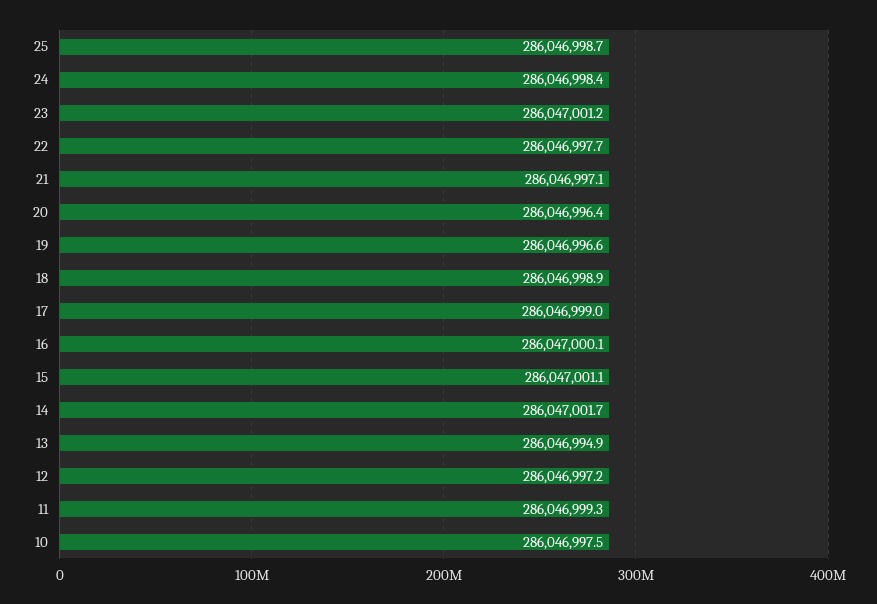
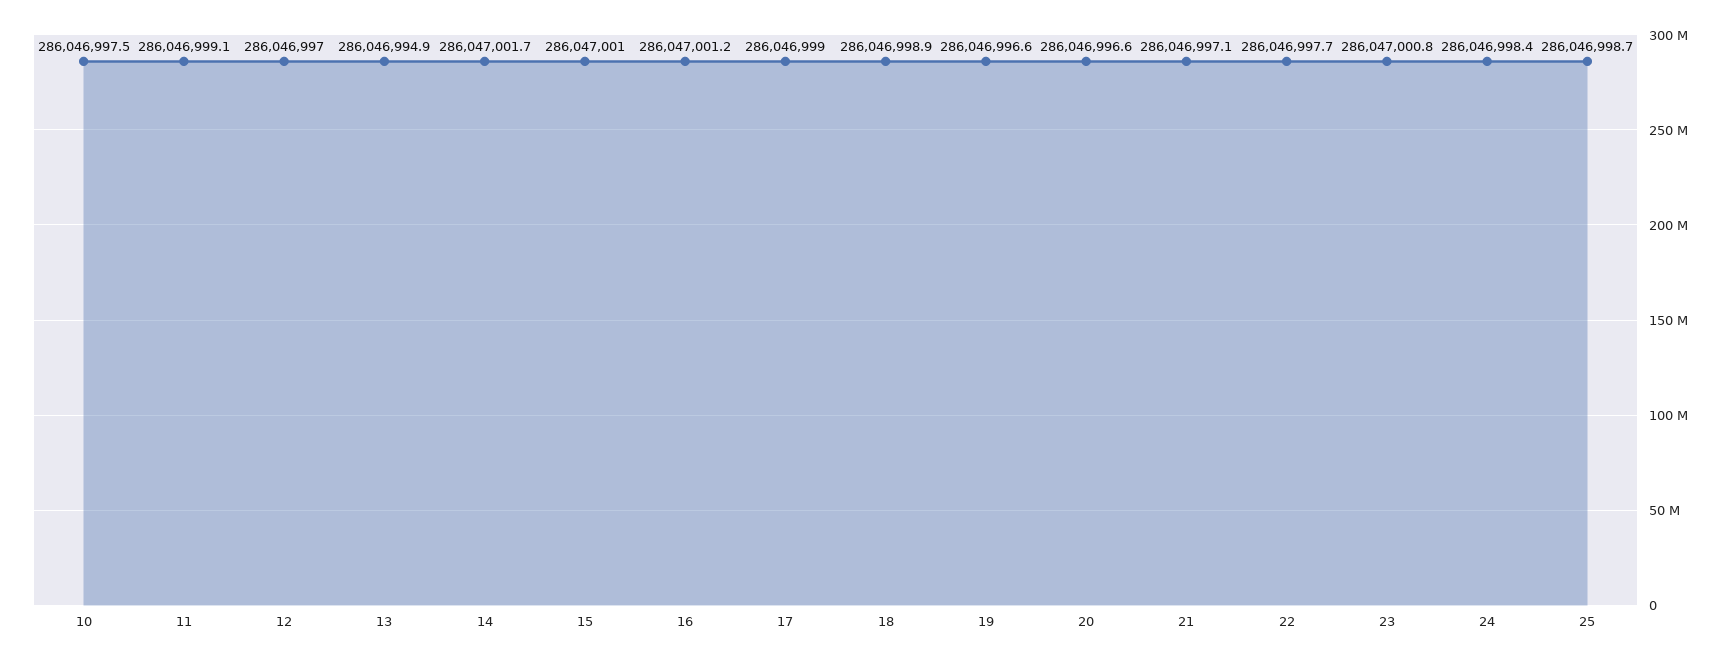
23: 286047001.2 -> 286047000.8
20: 286046996.4 -> 286046996.6
16: 286047000.1 -> 286047001.2
15: 286047001.1 -> 286047001
12: 286046997.2 -> 286046997
11: 286046999.3 -> 286046999.1

